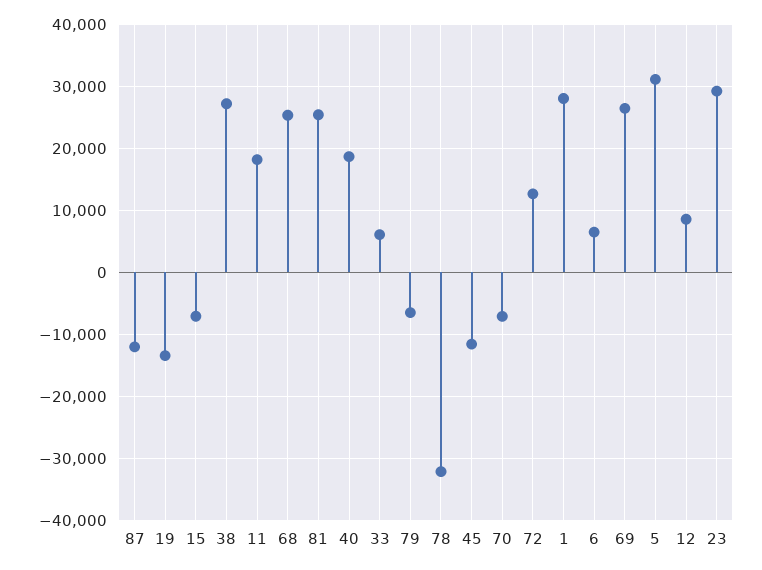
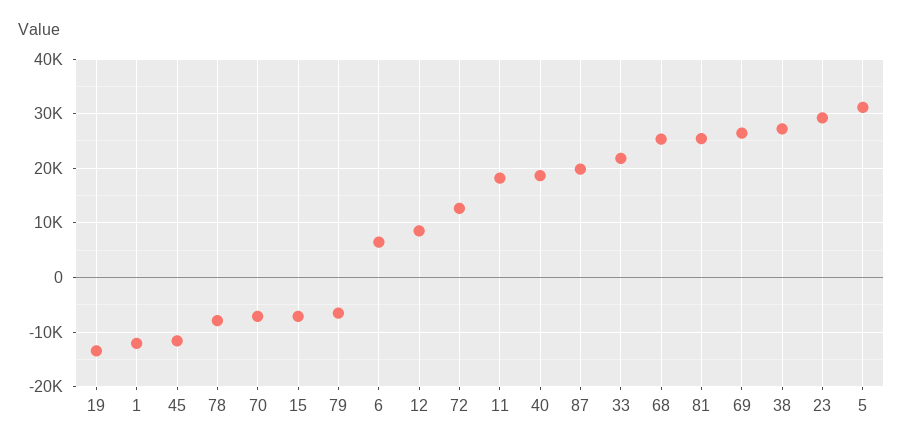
87: -12000 -> 20000
33: 6000 -> 22000
78: -32000 -> -8000
1: 28000 -> -12000

